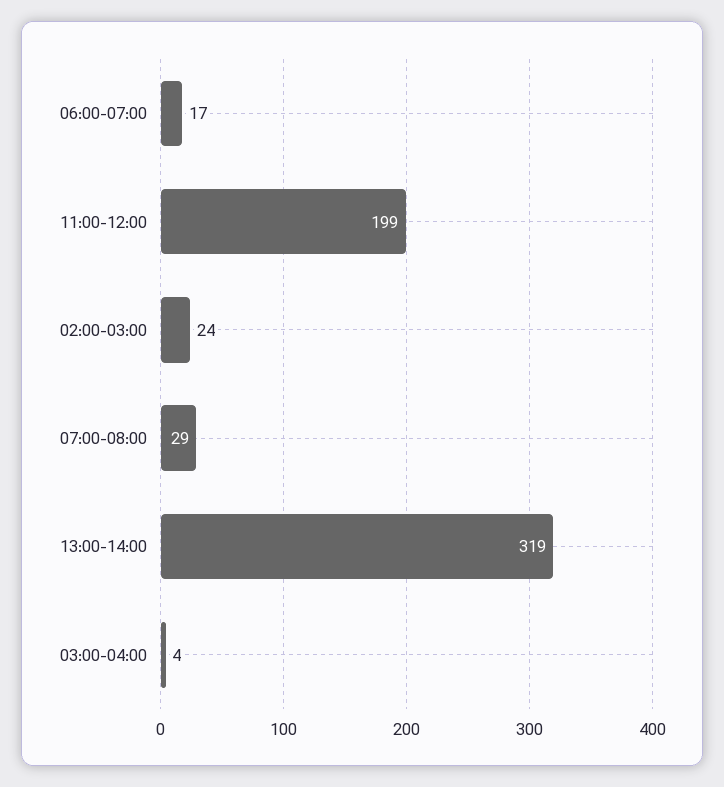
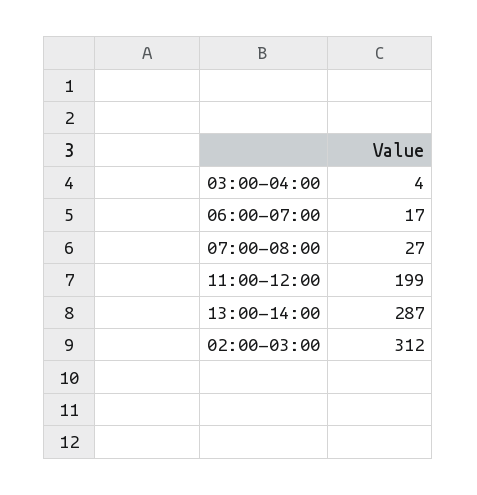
02:00-03:00: 24 -> 312
07:00-08:00: 29 -> 27
13:00-14:00: 319 -> 287

